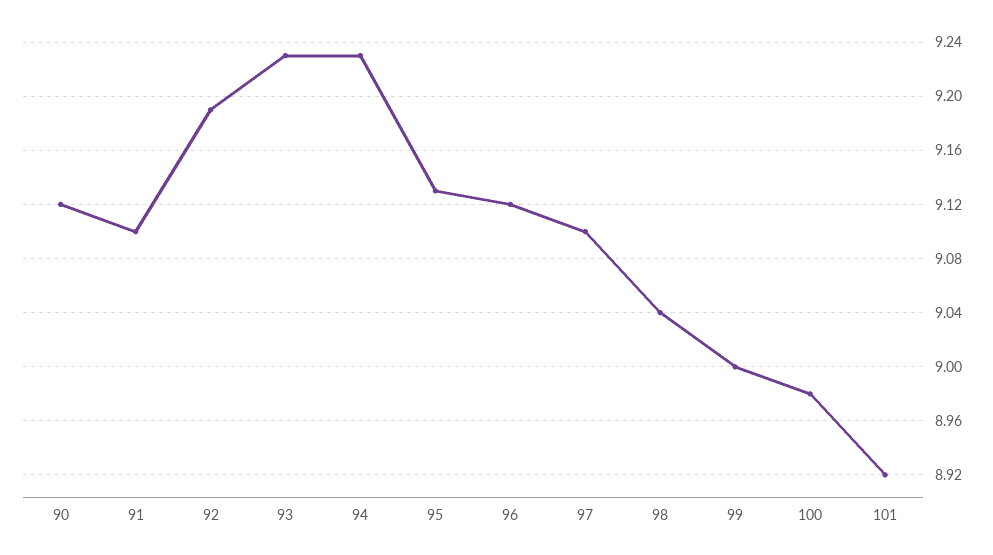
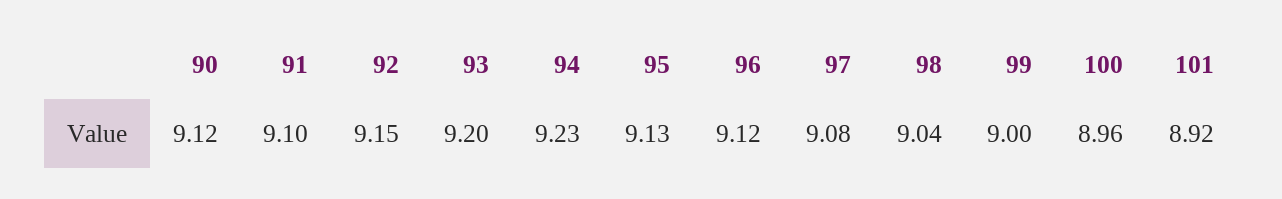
92: 9.19 -> 9.15
93: 9.23 -> 9.2
97: 9.1 -> 9.08
100: 8.98 -> 8.96

